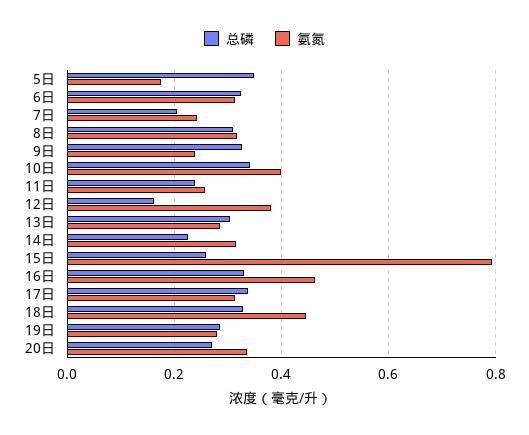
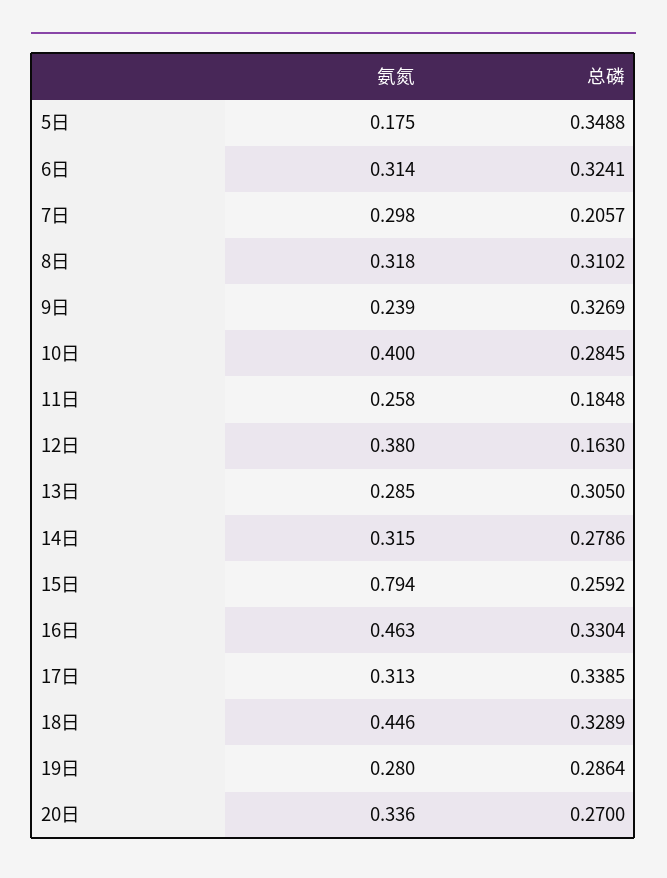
氨氮, 7日: 0.24 -> 0.298
总磷, 10日: 0.34 -> 0.2845
总磷, 11日: 0.24 -> 0.1848
总磷, 14日: 0.22 -> 0.2786

